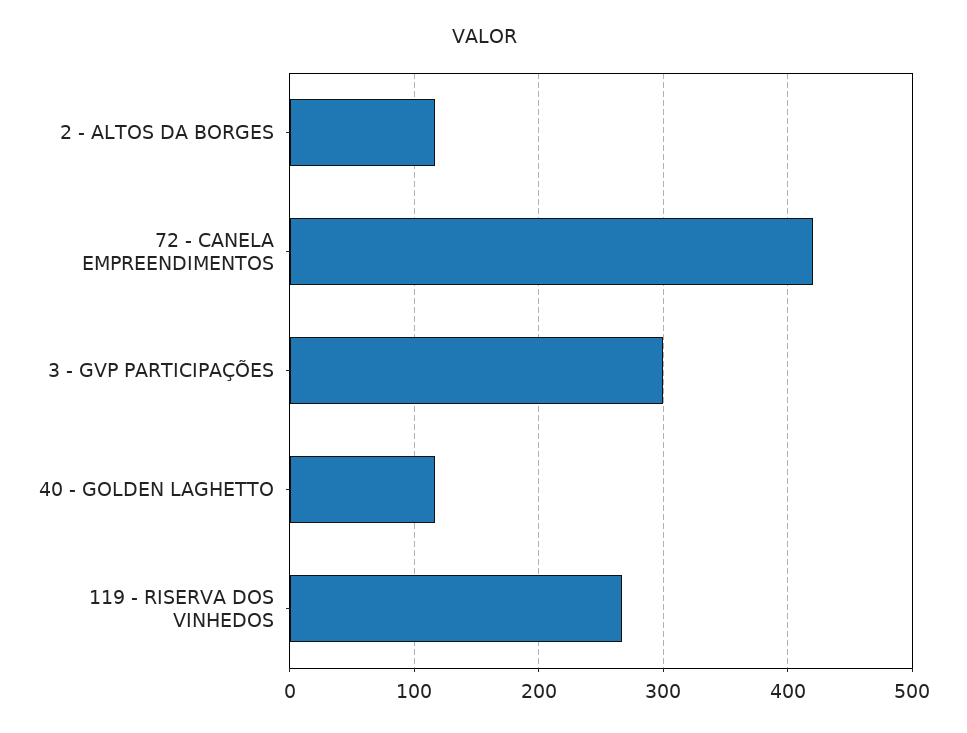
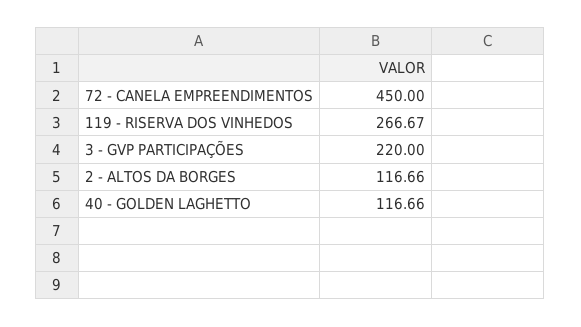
72 - CANELA EMPREENDIMENTOS: 420 -> 450
3 - GVP PARTICIPAÇÕES: 300 -> 220

